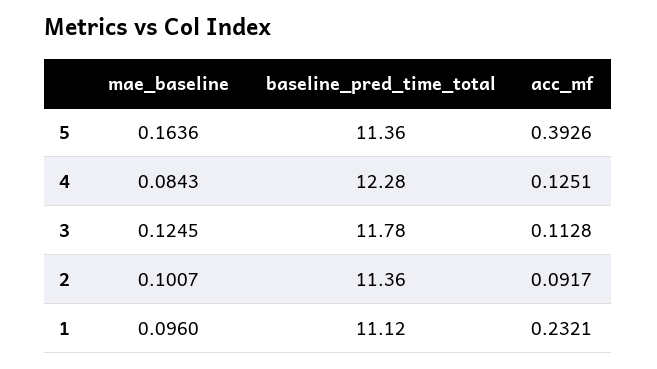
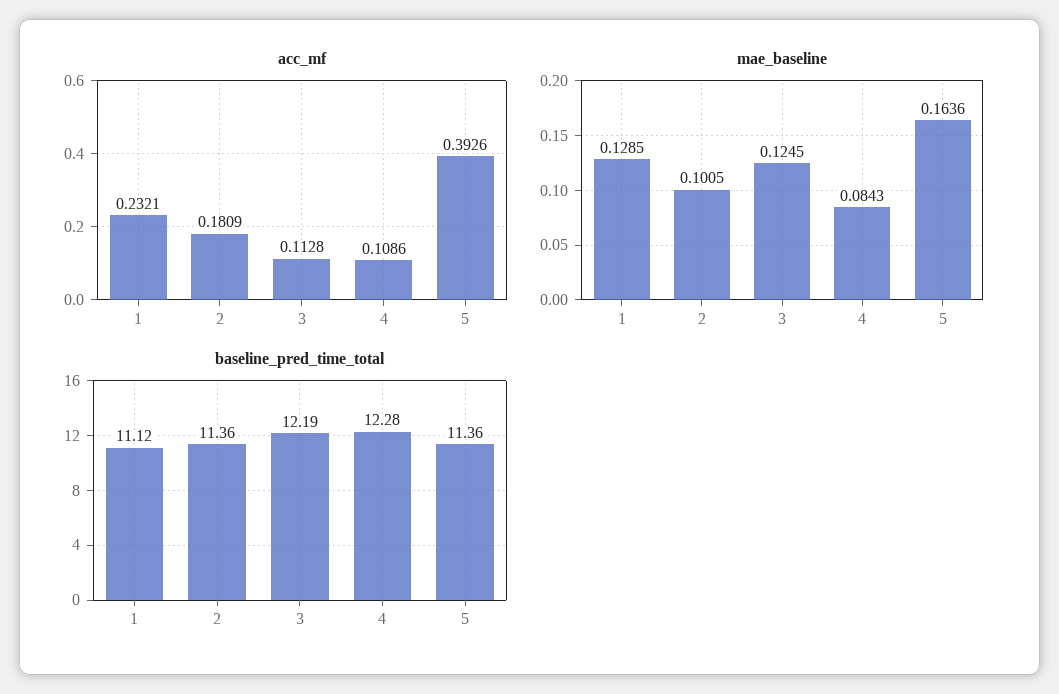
acc_mf, 4: 0.1251 -> 0.1086
baseline_pred_time_total, 3: 11.78 -> 12.19
mae_baseline, 2: 0.1007 -> 0.1005
acc_mf, 2: 0.0917 -> 0.1809
mae_baseline, 1: 0.096 -> 0.1285

